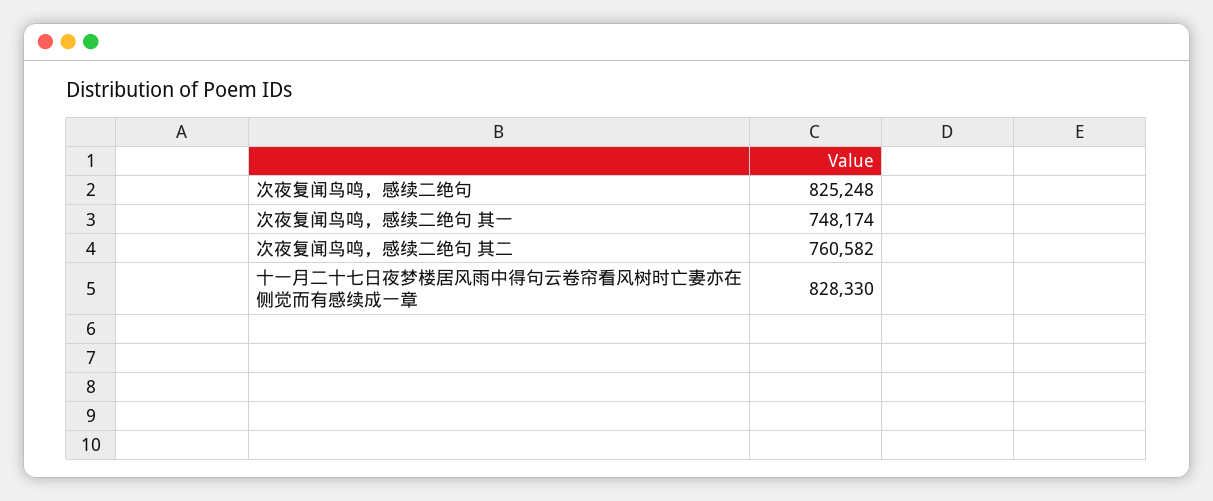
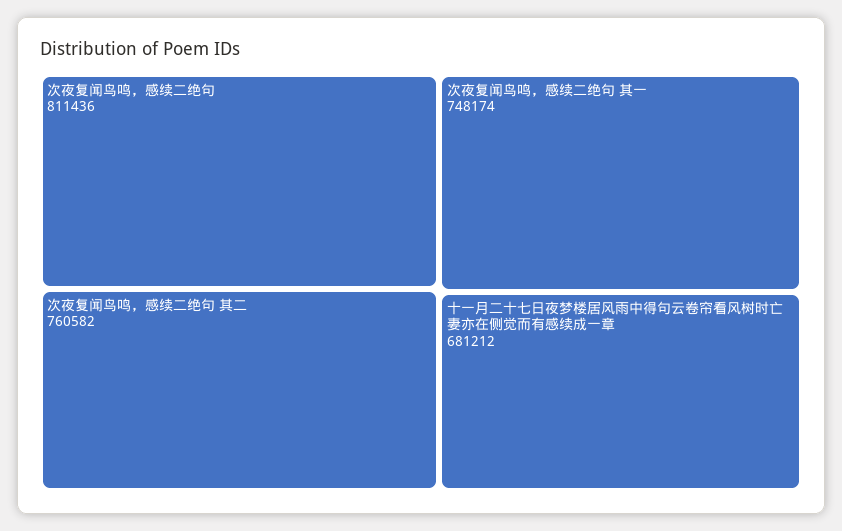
次夜复闻鸟鸣，感续二绝句: 825248 -> 811436
十一月二十七日夜梦楼居风雨中得句云卷帘看风树时亡妻亦在侧觉而有感续成一章: 828330 -> 681212

